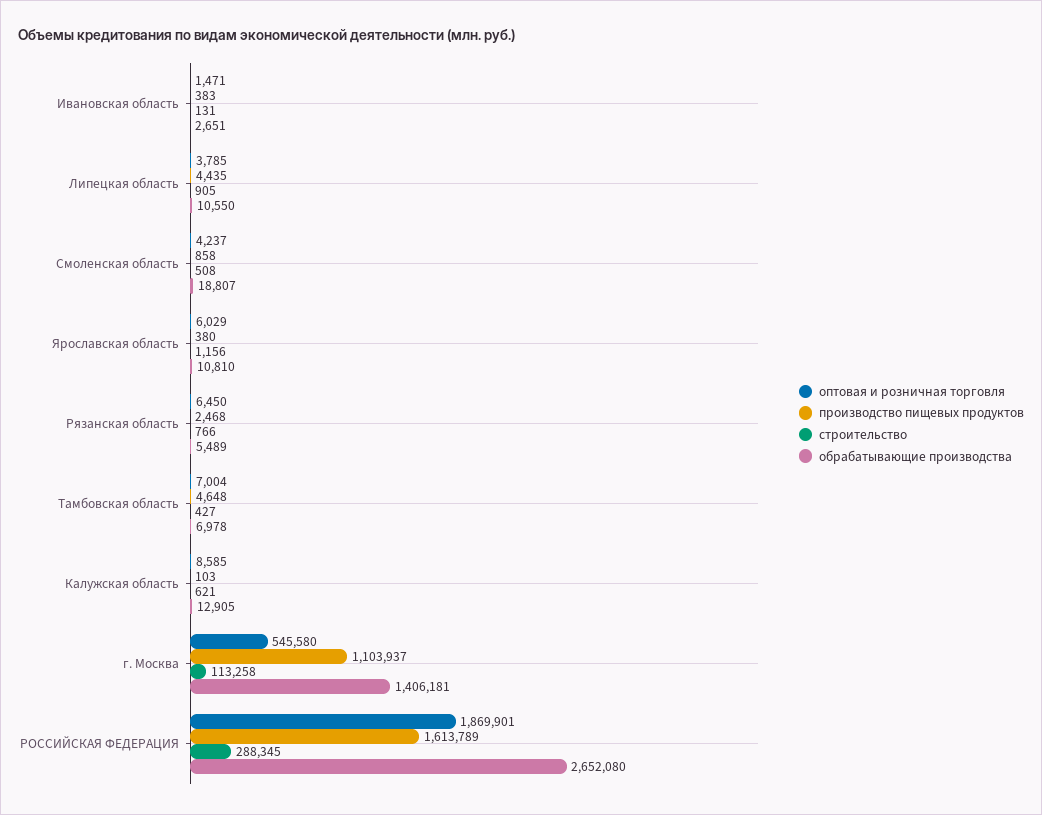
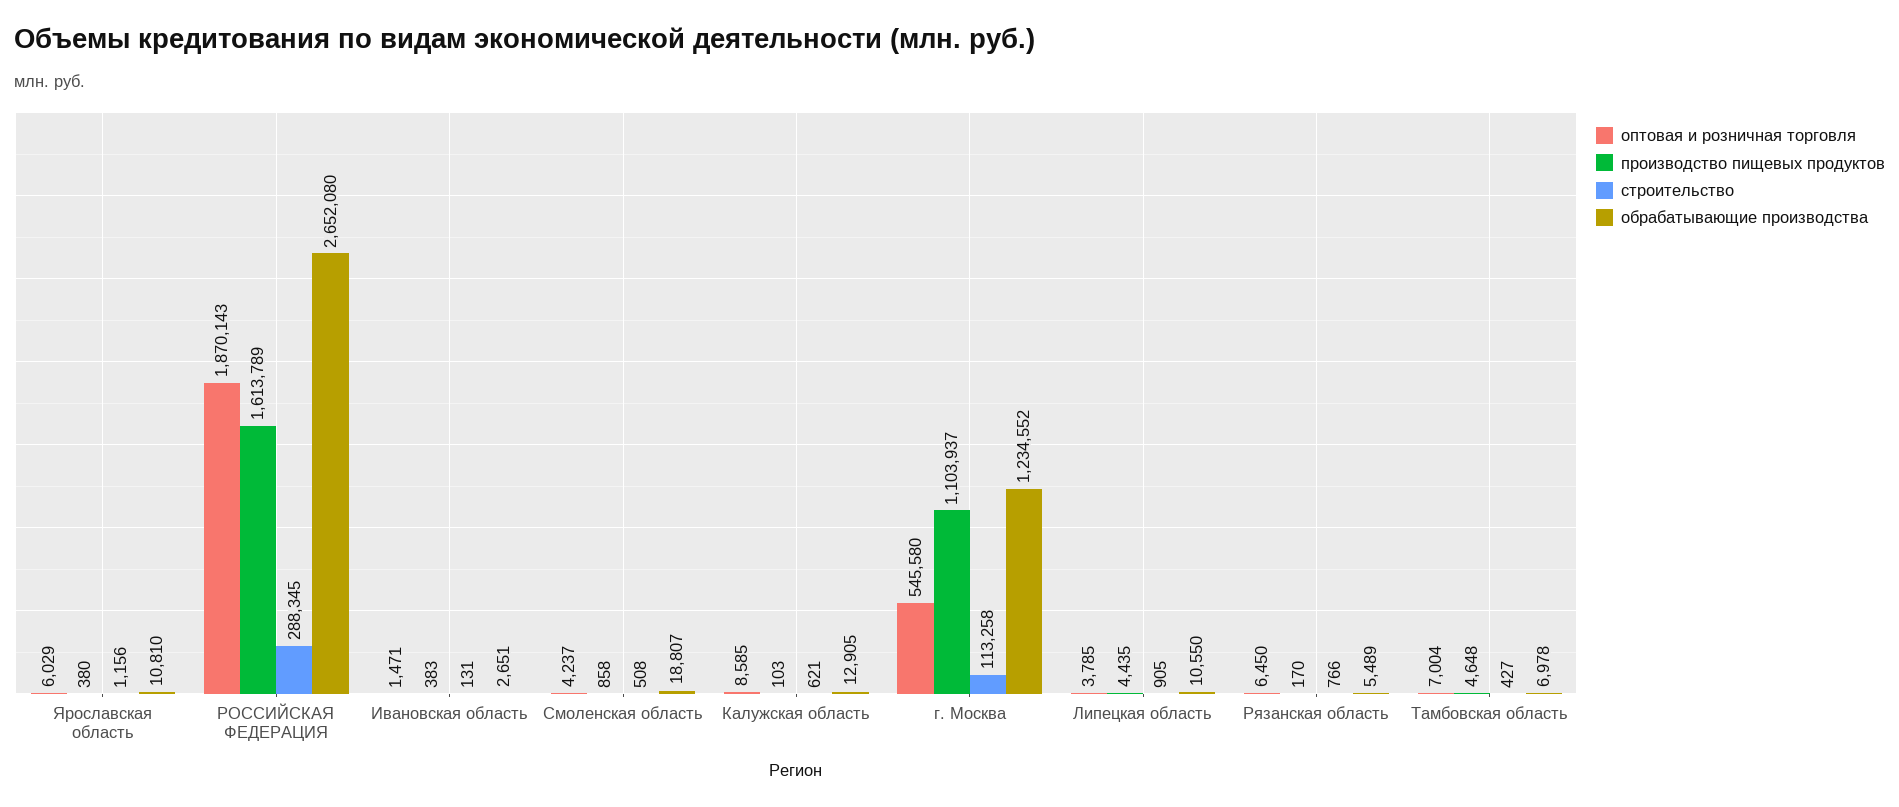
производство пищевых продуктов, Рязанская область: 2468 -> 170
обрабатывающие производства, г. Москва: 1406181 -> 1234552
оптовая и розничная торговля, РОССИЙСКАЯ ФЕДЕРАЦИЯ: 1869901 -> 1870143

